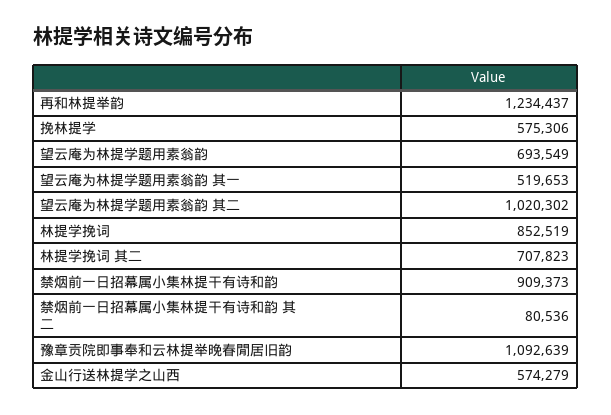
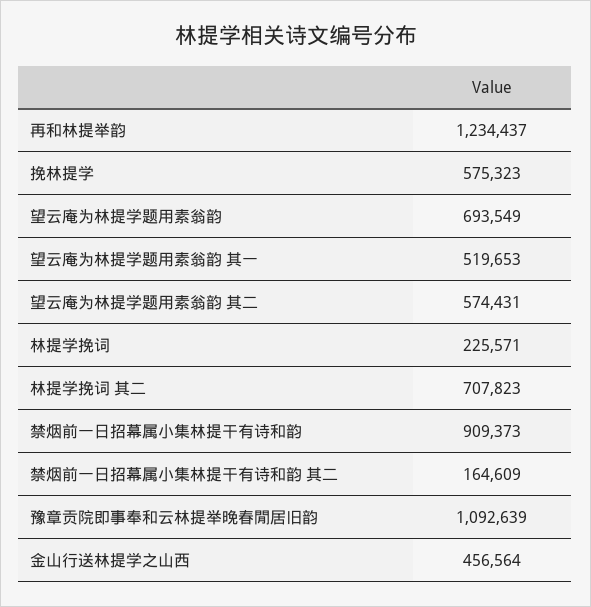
挽林提学: 575306 -> 575323
望云庵为林提学题用素翁韵 其二: 1020302 -> 574431
林提学挽词: 852519 -> 225571
禁烟前一日招幕属小集林提干有诗和韵 其二: 80536 -> 164609
金山行送林提学之山西: 574279 -> 456564

